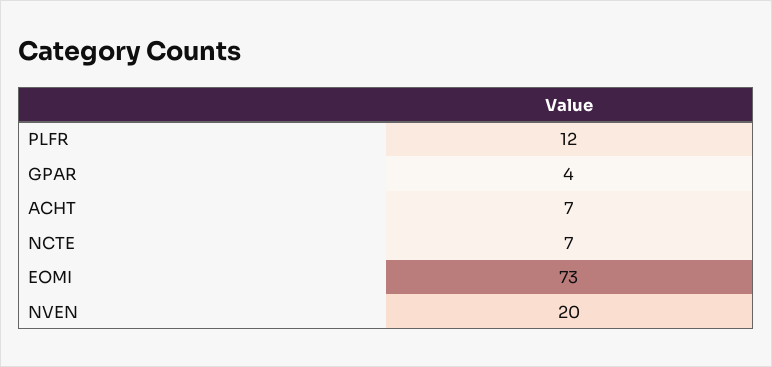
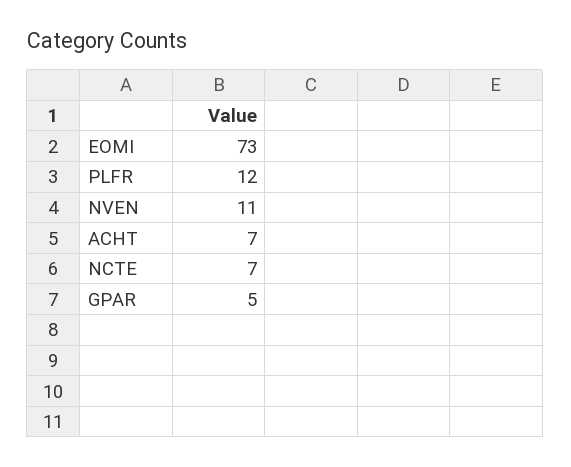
GPAR: 4 -> 5
NVEN: 20 -> 11

